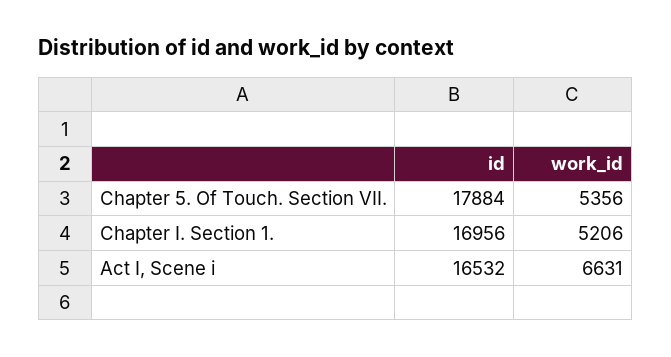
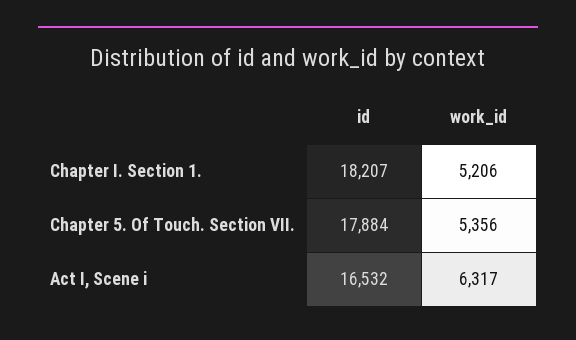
id, Chapter I. Section 1.: 16956 -> 18207
work_id, Act I, Scene i: 6631 -> 6317

